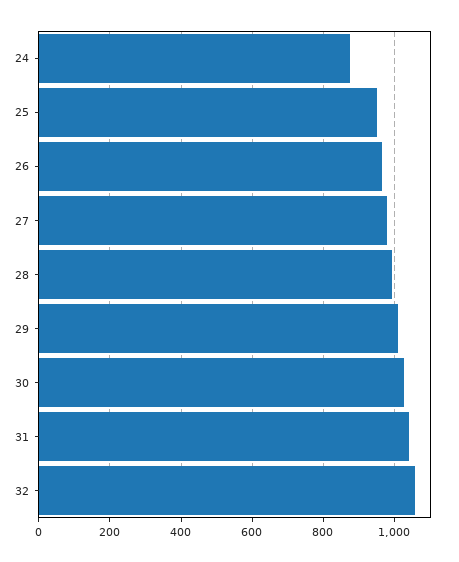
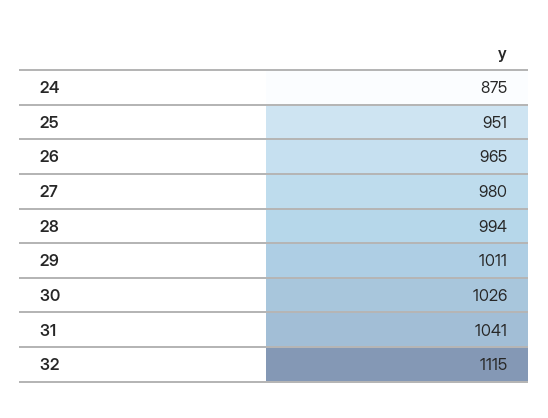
32: 1060 -> 1115

